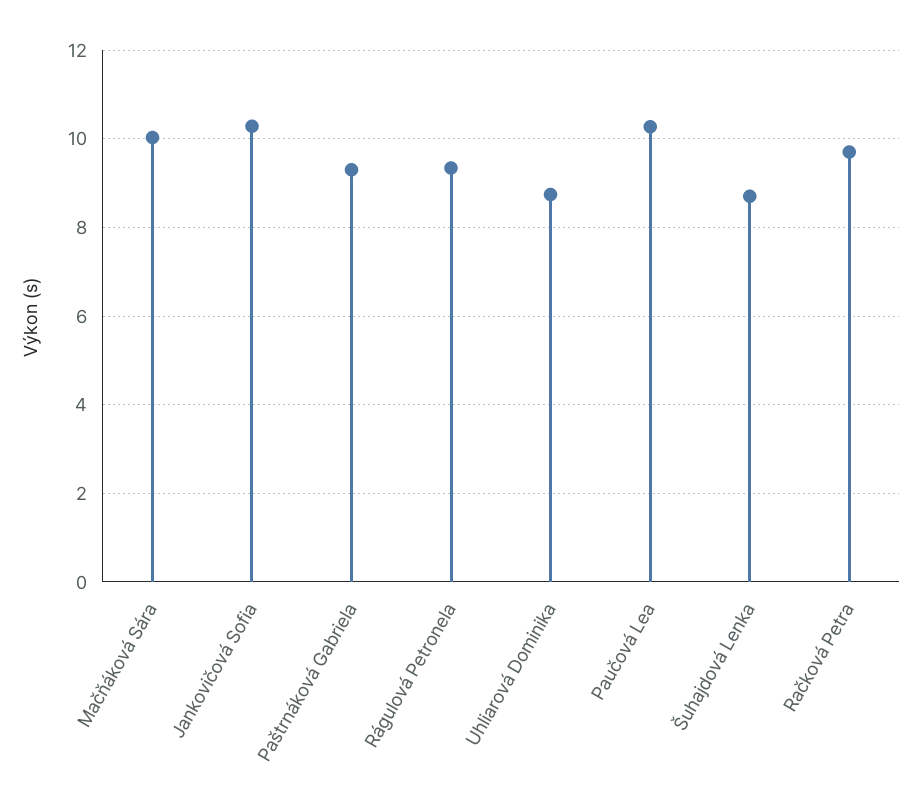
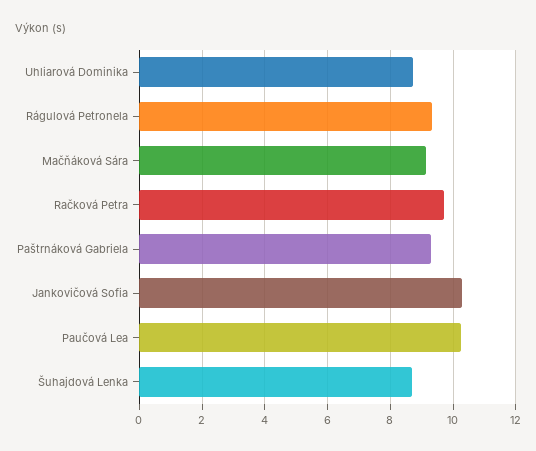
Mačňáková Sára: 10 -> 9.2

